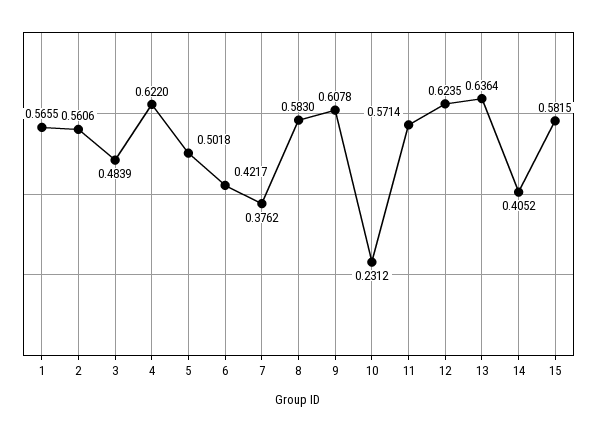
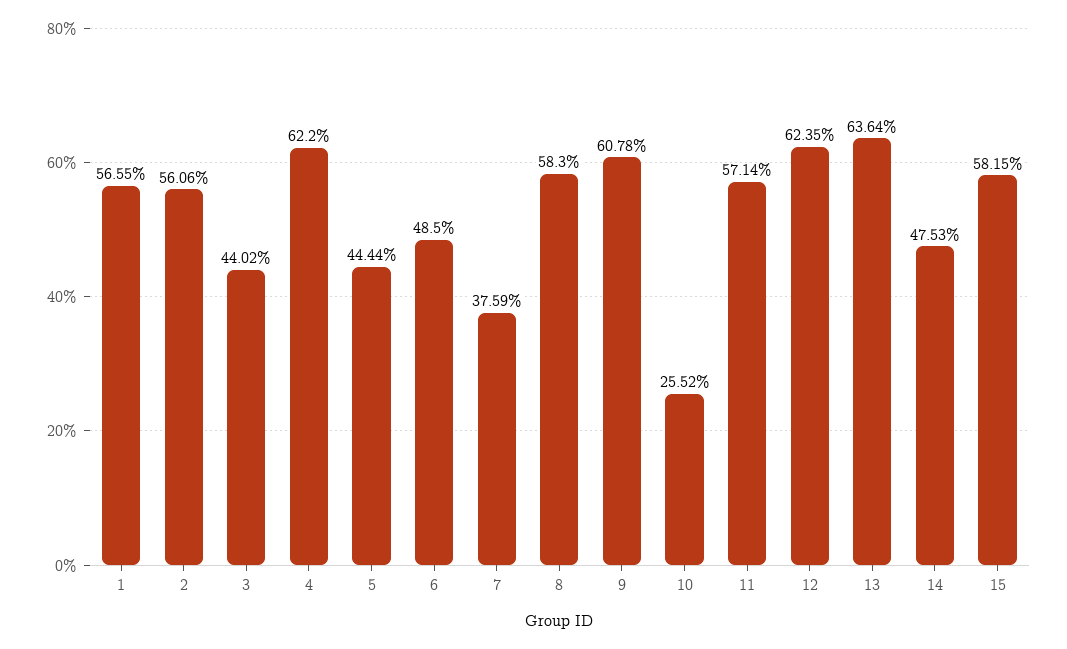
3: 0.4839 -> 0.4402
5: 0.5018 -> 0.4444
6: 0.4217 -> 0.485
7: 0.3762 -> 0.3759
10: 0.2312 -> 0.2552
14: 0.4052 -> 0.4753

